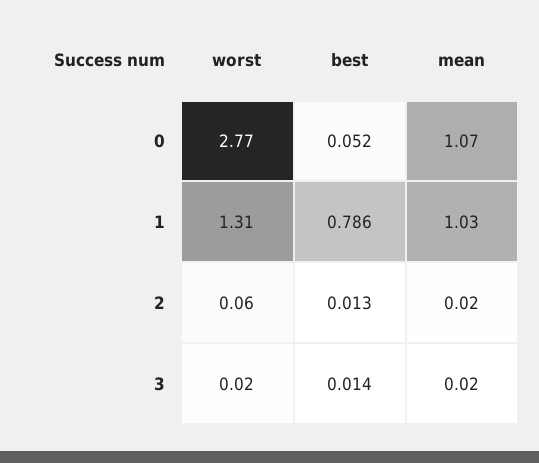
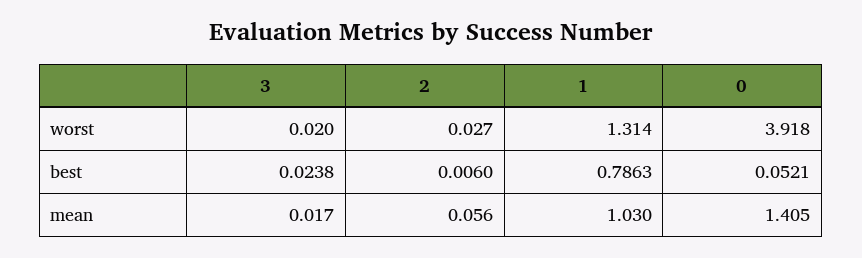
worst, 0: 2.77 -> 3.918
mean, 0: 1.07 -> 1.405
worst, 2: 0.06 -> 0.027
best, 2: 0.013 -> 0.006
mean, 2: 0.02 -> 0.056
best, 3: 0.014 -> 0.0238

